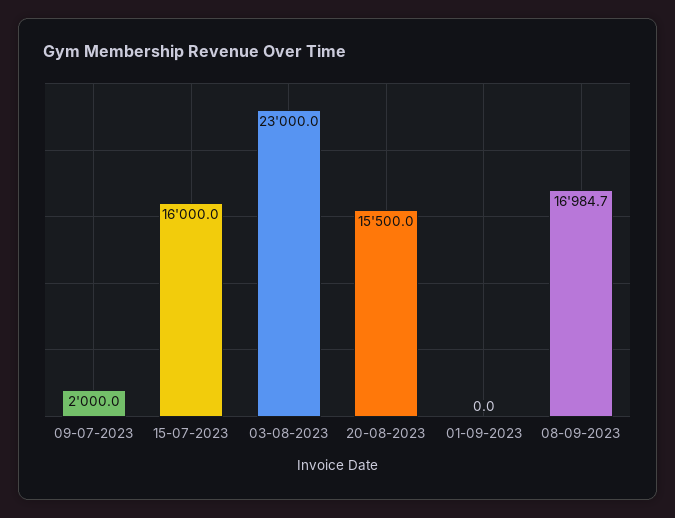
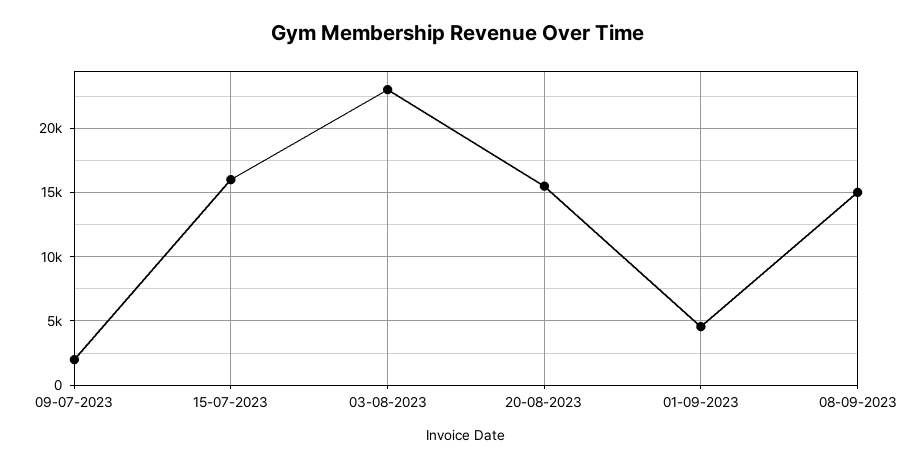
01-09-2023: 0 -> 4500
08-09-2023: 16984.7 -> 15000

